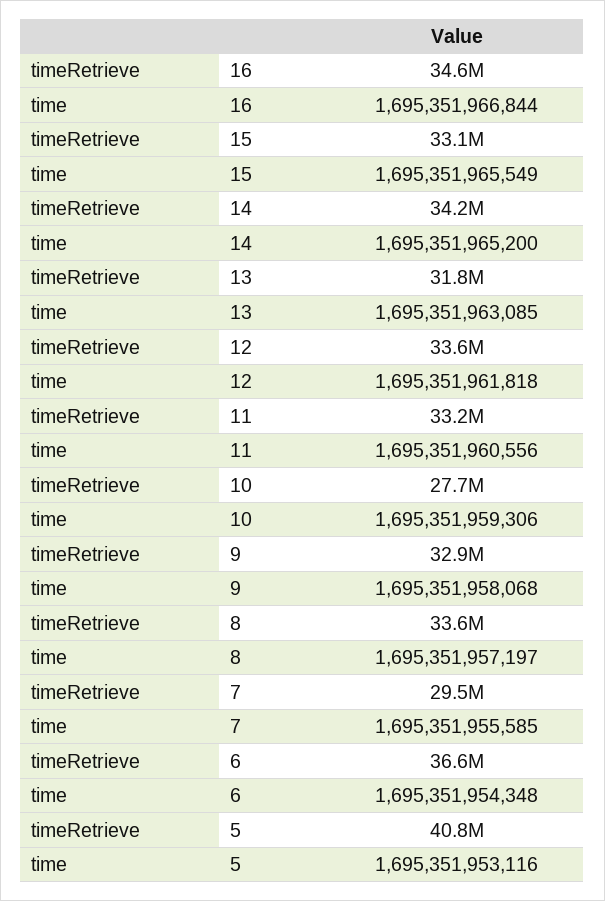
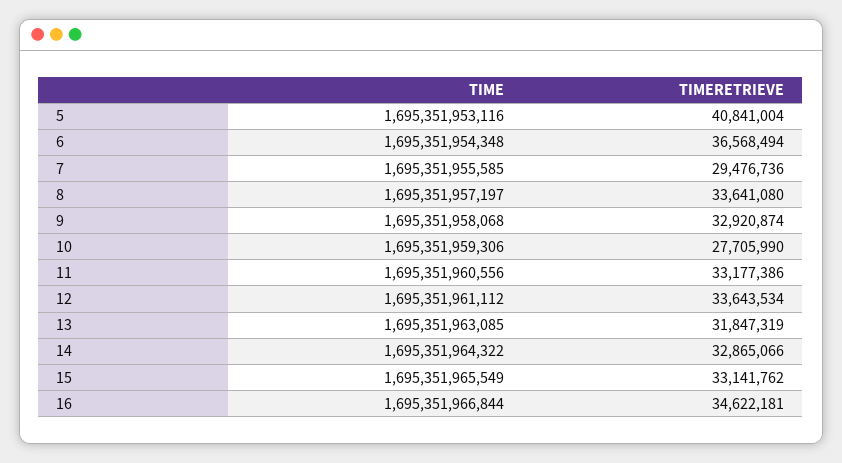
timeRetrieve, 14: 34200000 -> 32865066
time, 14: 1695351965200 -> 1695351964322
time, 12: 1695351961818 -> 1695351961112

